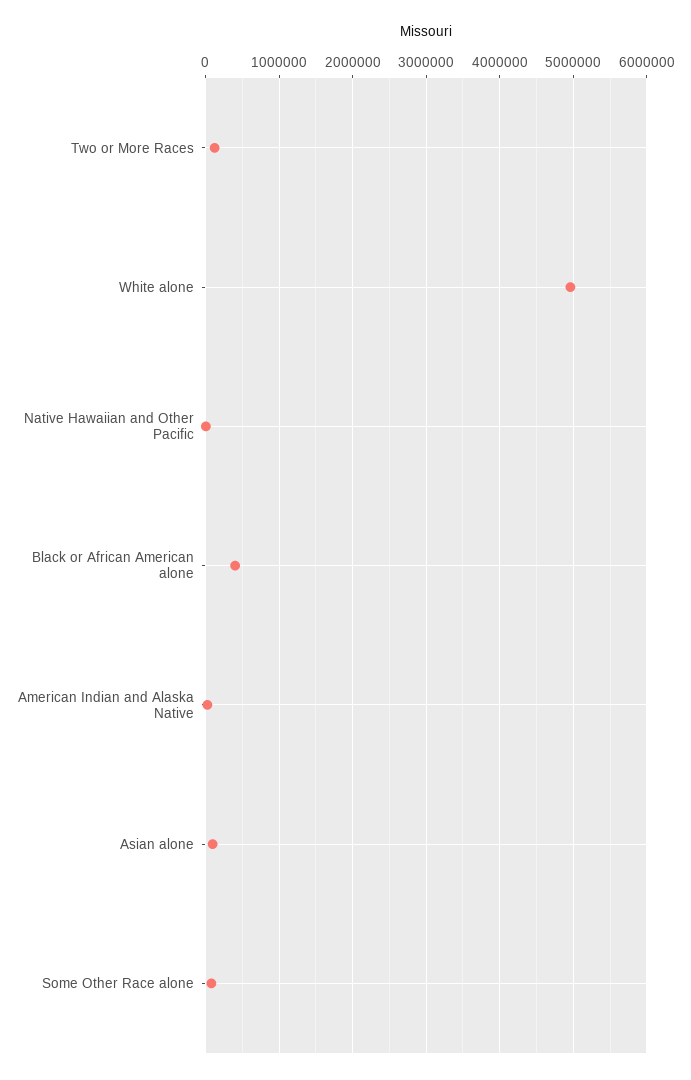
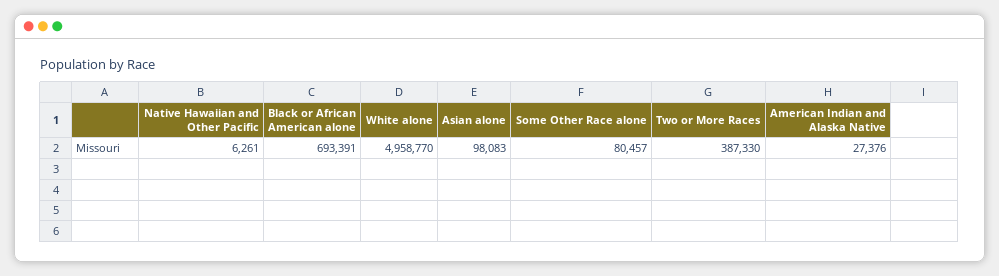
Two or More Races: 100000 -> 387330
Black or African American alone: 400000 -> 693391

